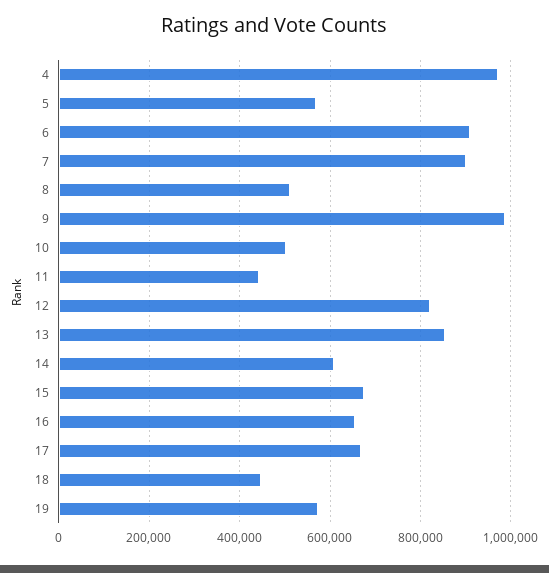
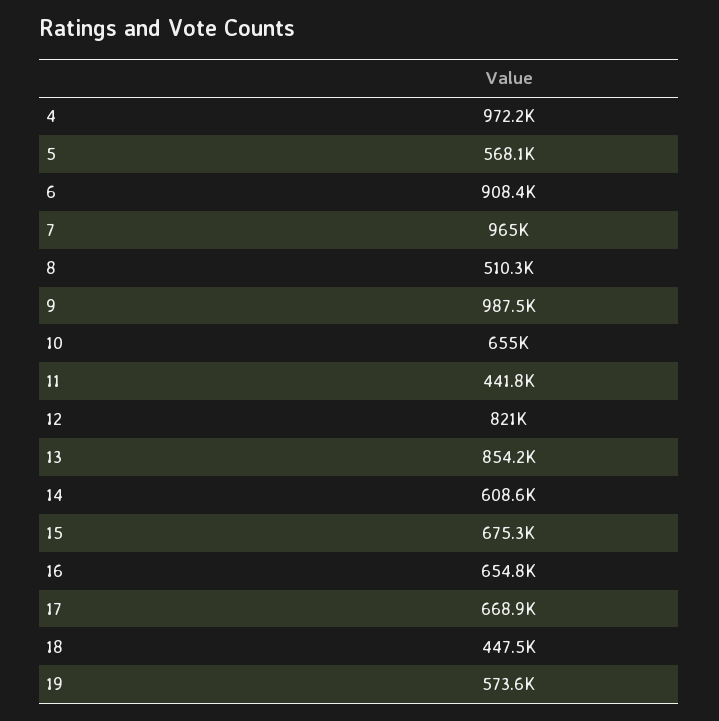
7: 900000 -> 965000
10: 500000 -> 655000

